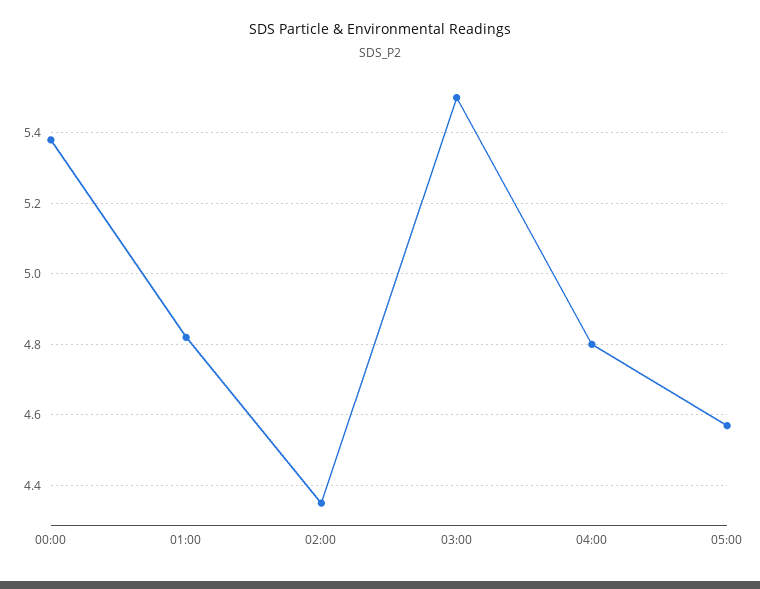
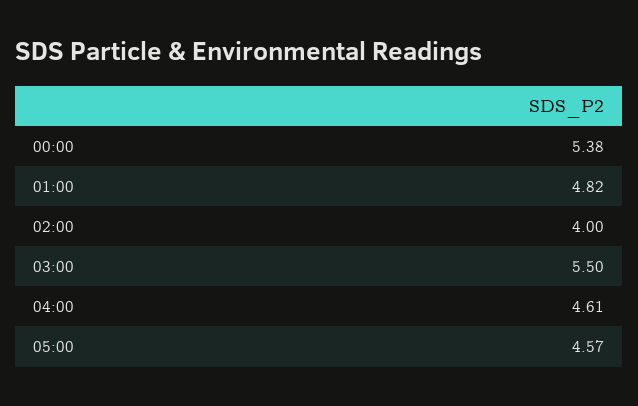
02:00: 4.35 -> 4
04:00: 4.8 -> 4.61

